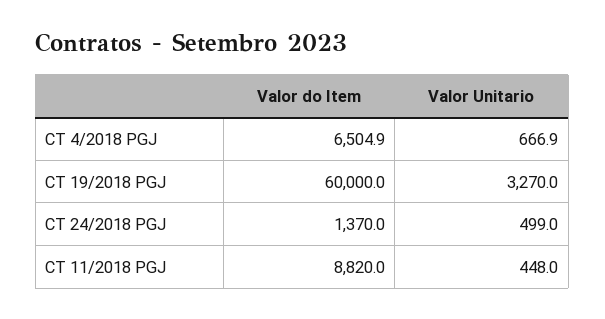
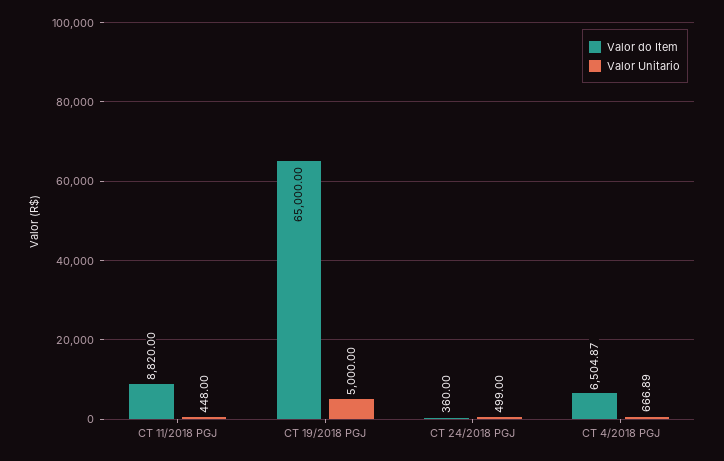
Valor do Item, CT 19/2018 PGJ: 60000 -> 65000
Valor Unitario, CT 19/2018 PGJ: 3270 -> 5000
Valor do Item, CT 24/2018 PGJ: 1370 -> 360

